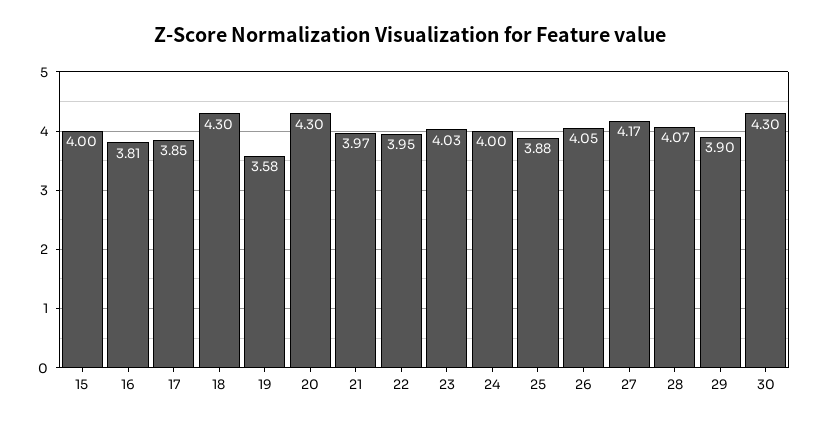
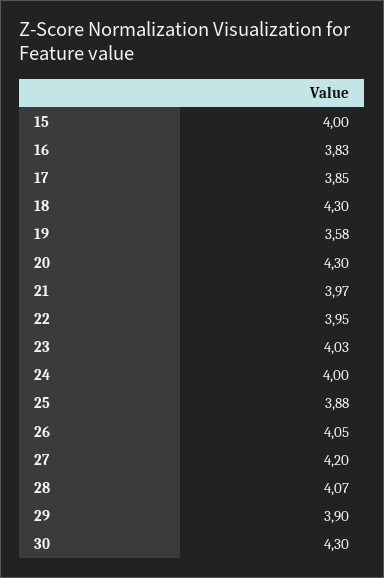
16: 3.81 -> 3.83
27: 4.17 -> 4.2

